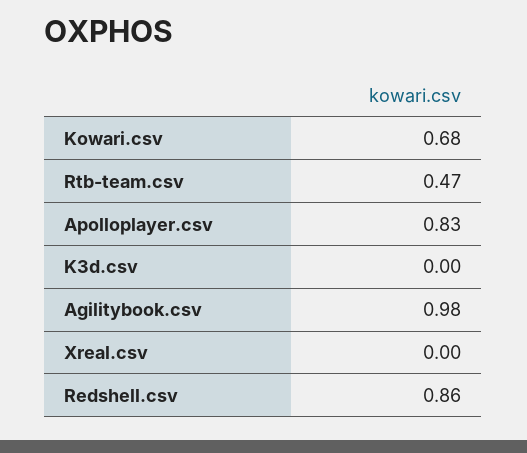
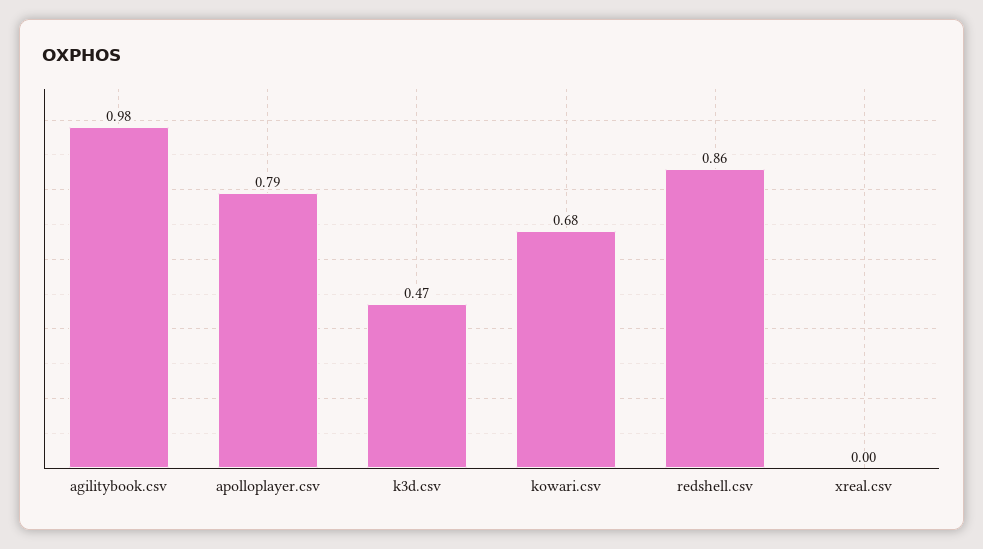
Rtb-team.csv: 0.47 -> none
Apolloplayer.csv: 0.83 -> 0.79
K3d.csv: 0 -> 0.47

